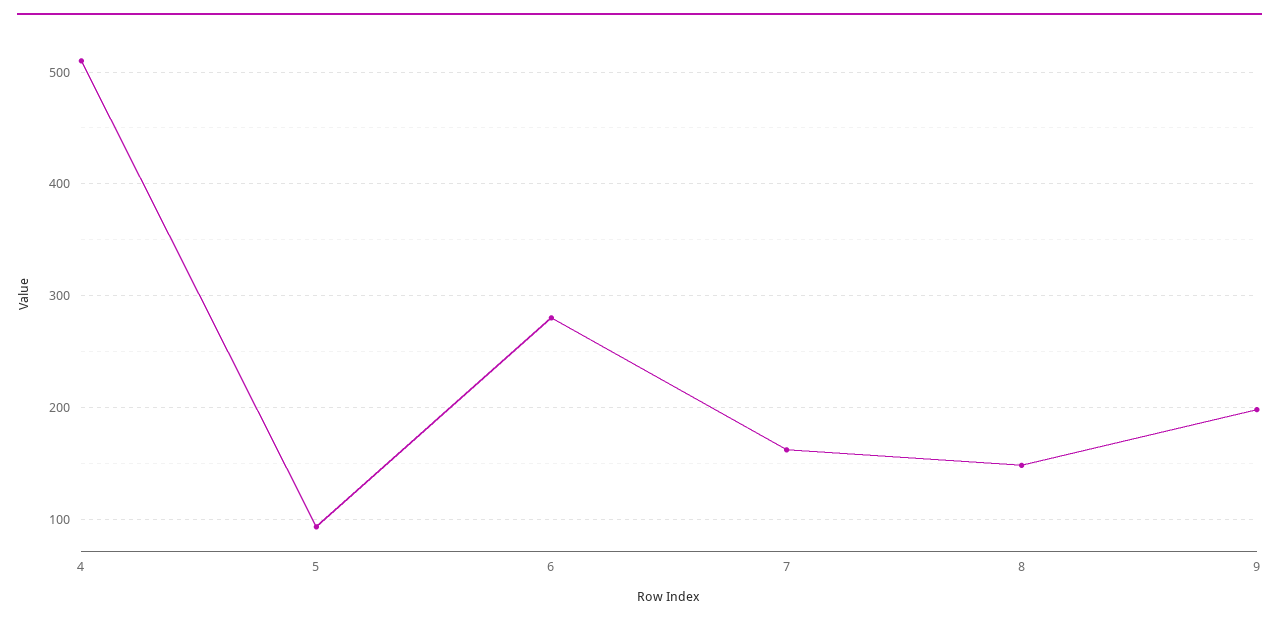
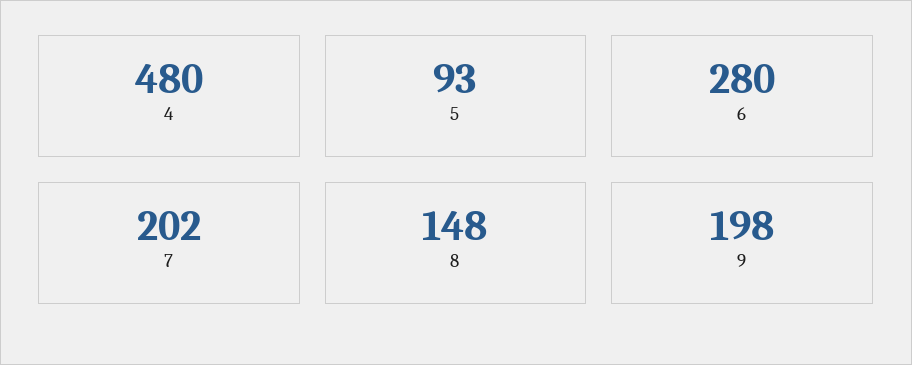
4: 510 -> 480
7: 160 -> 202

